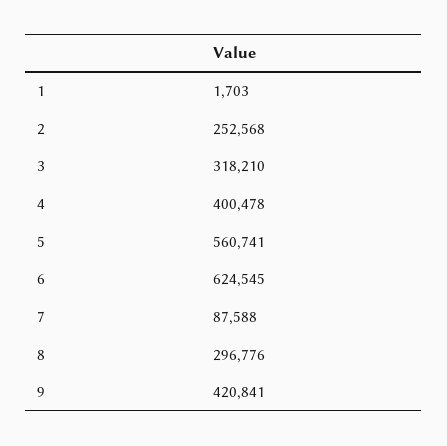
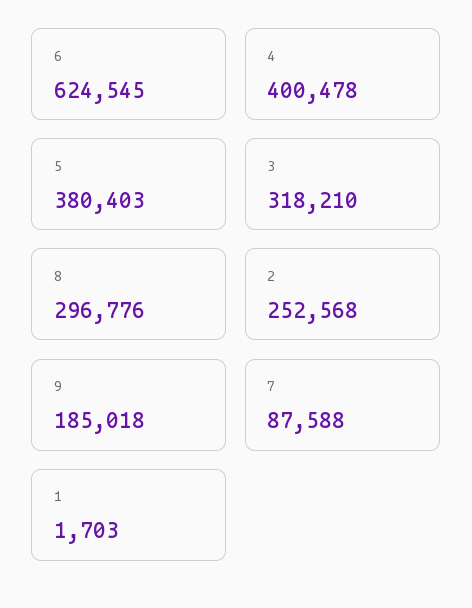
5: 560741 -> 380403
9: 420841 -> 185018

